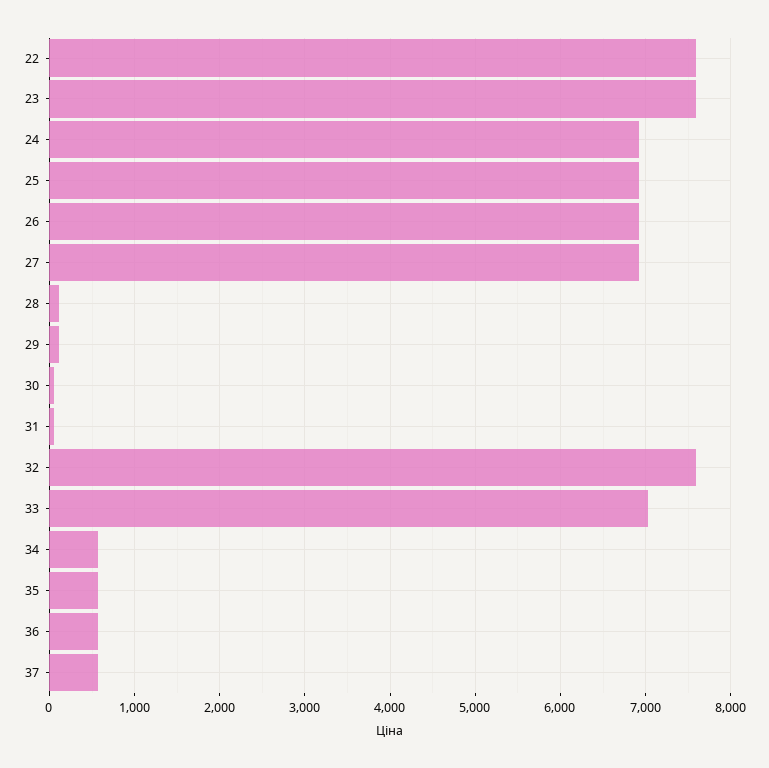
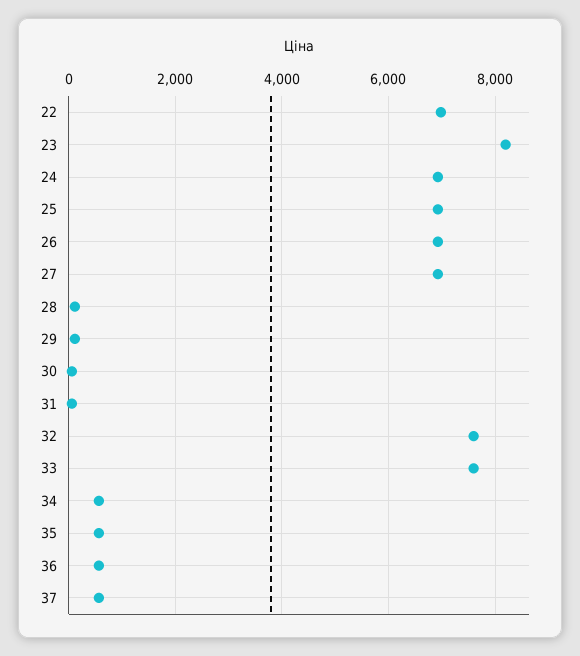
22: 7600 -> 7000
23: 7600 -> 8200
33: 7000 -> 7600

